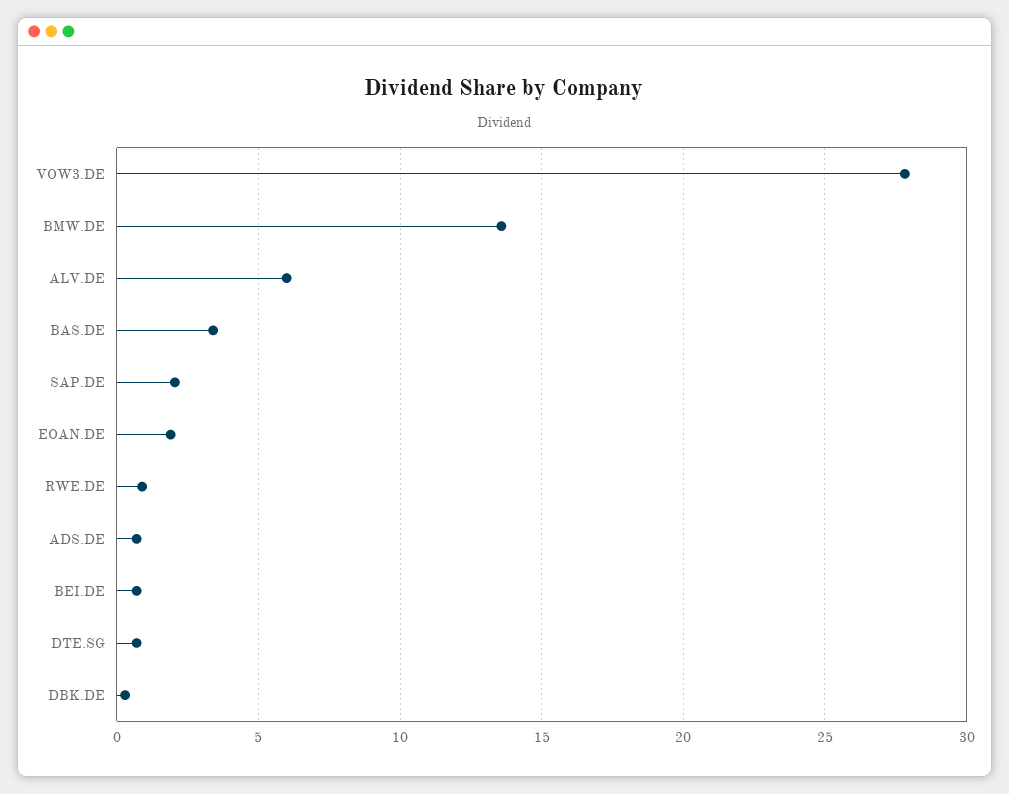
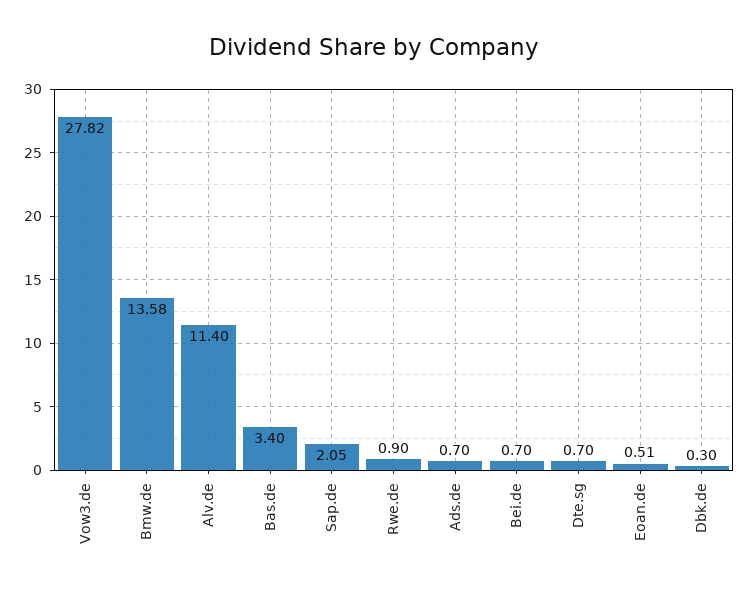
ALV.DE: 6 -> 11.4
EOAN.DE: 2 -> 0.51

